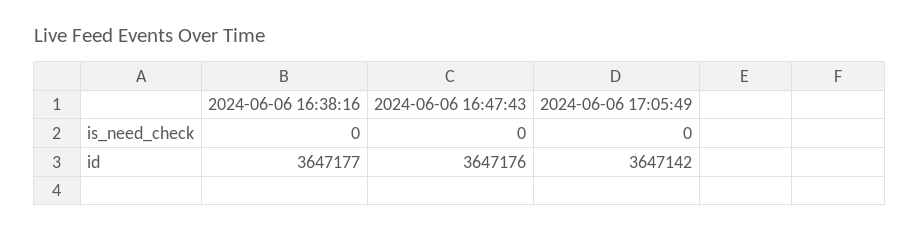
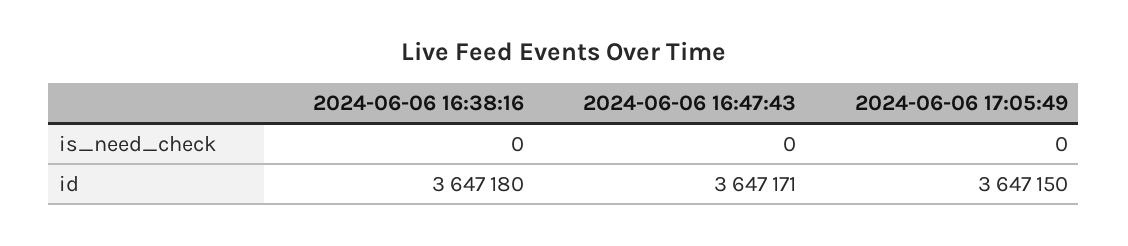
2024-06-06 16:38:16, id: 3647177 -> 3647180
2024-06-06 16:47:43, id: 3647176 -> 3647171
2024-06-06 17:05:49, id: 3647142 -> 3647150

